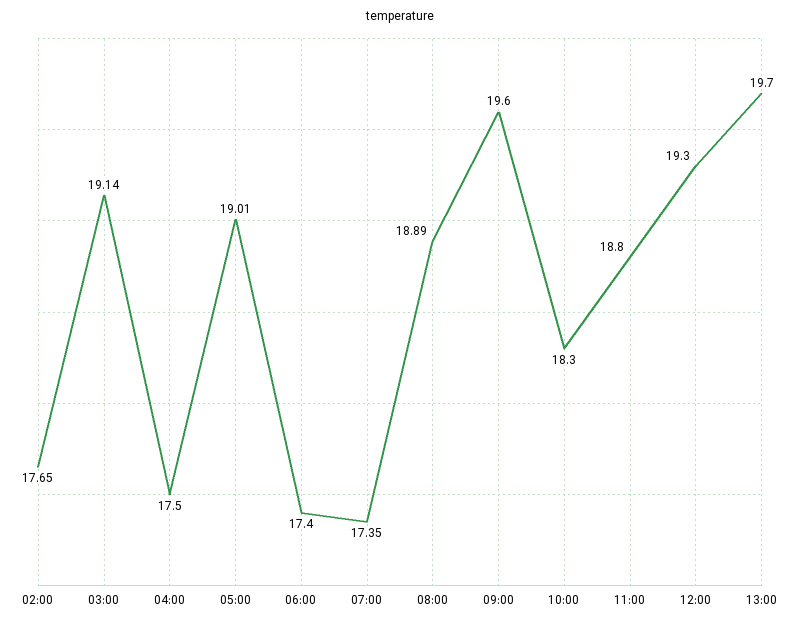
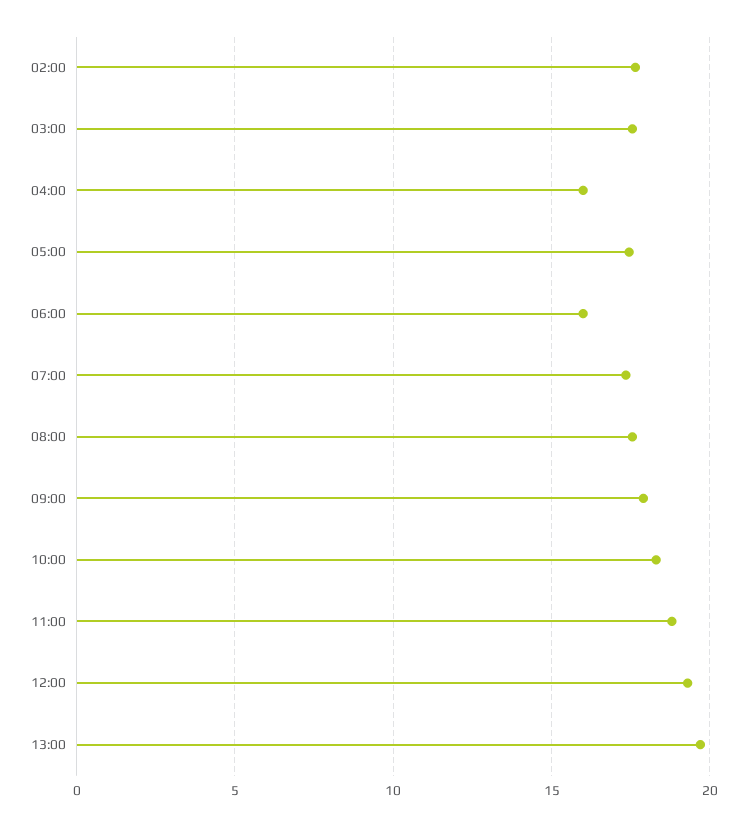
03:00: 19.14 -> 17.5
04:00: 17.5 -> 16
05:00: 19.01 -> 17.5
06:00: 17.4 -> 16
08:00: 18.89 -> 17.5
09:00: 19.6 -> 18

